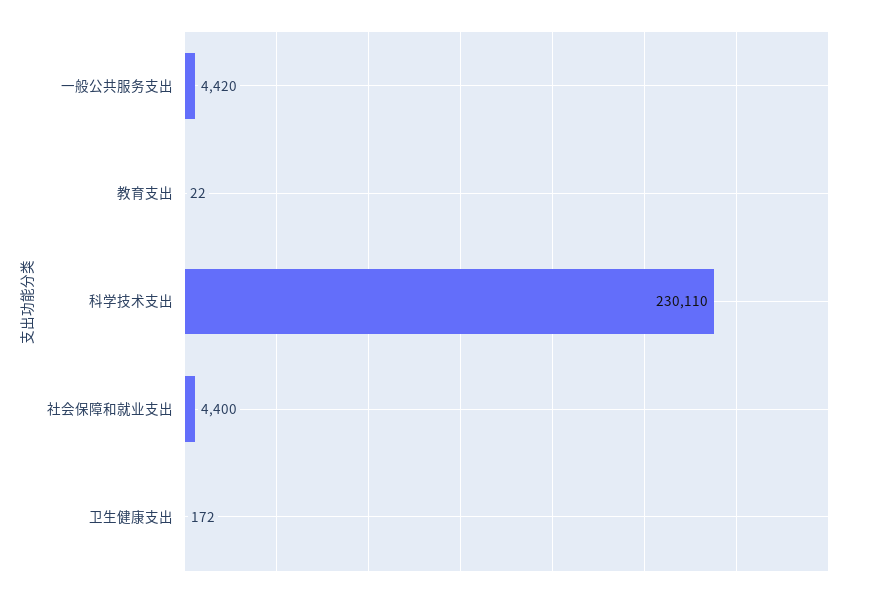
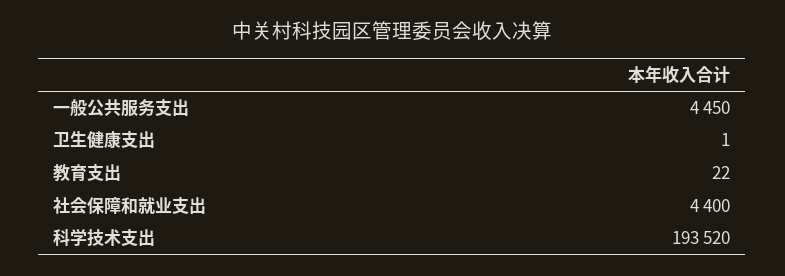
一般公共服务支出: 4420 -> 4450
科学技术支出: 230110 -> 193520
卫生健康支出: 172 -> 1

